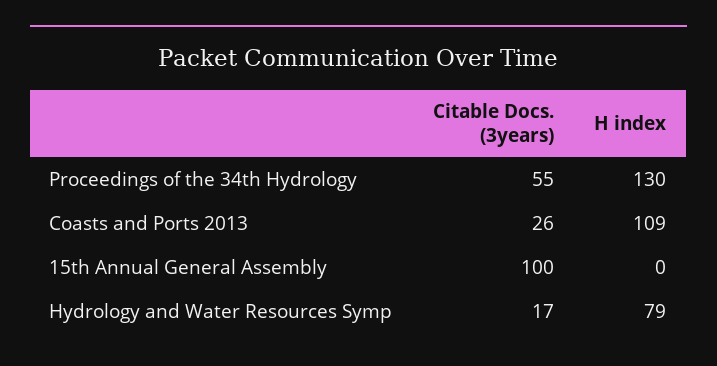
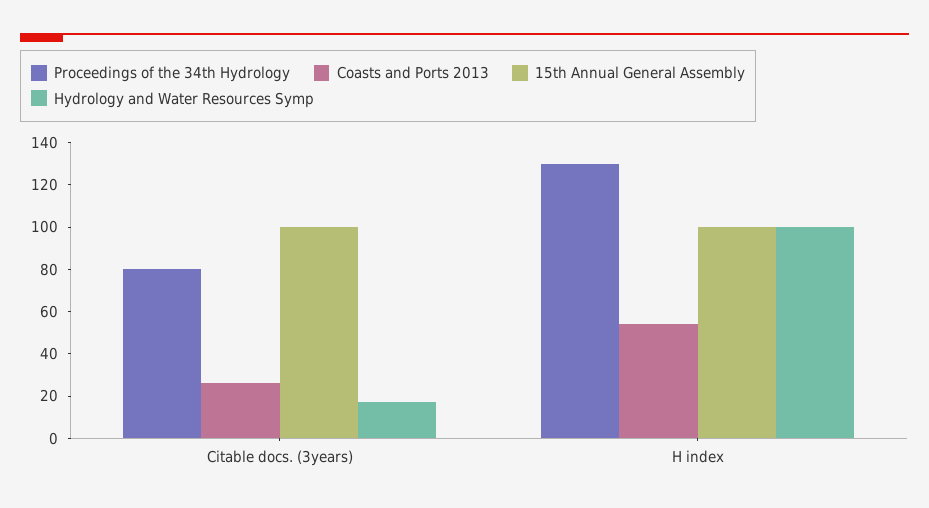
Proceedings of the 34th Hydrology, Citable Docs. (3years): 55 -> 80
Coasts and Ports 2013, H index: 109 -> 55
15th Annual General Assembly, H index: 0 -> 100
Hydrology and Water Resources Symp, H index: 79 -> 100

